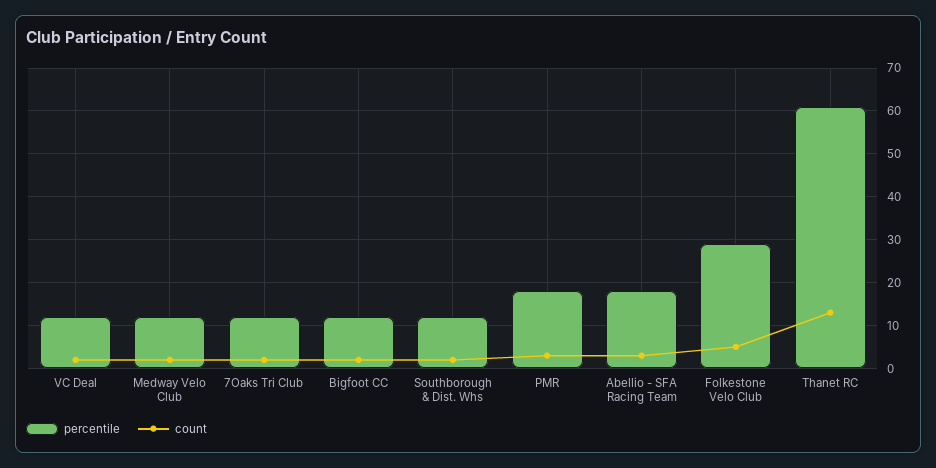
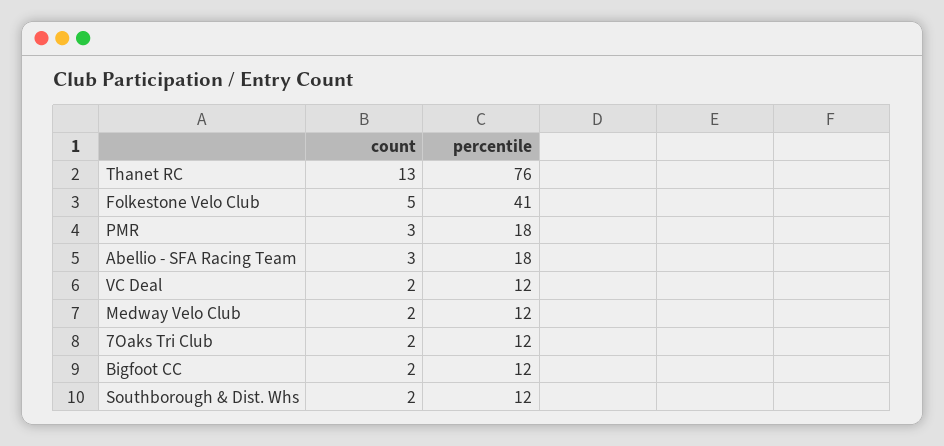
percentile, Folkestone Velo Club: 30 -> 41
percentile, Thanet RC: 60 -> 76

